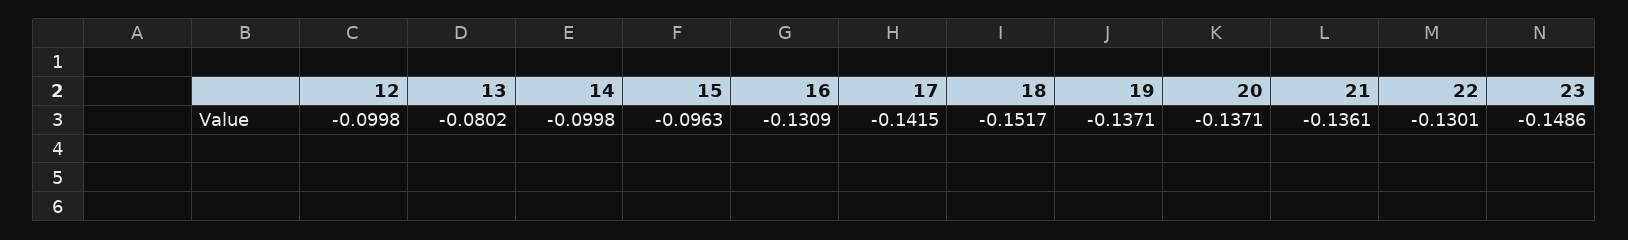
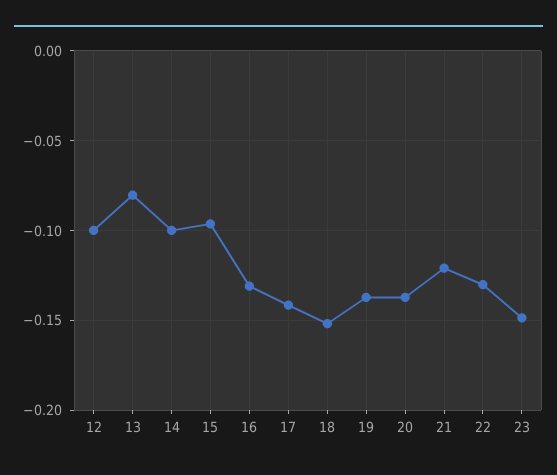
21: -0.1361 -> -0.12

